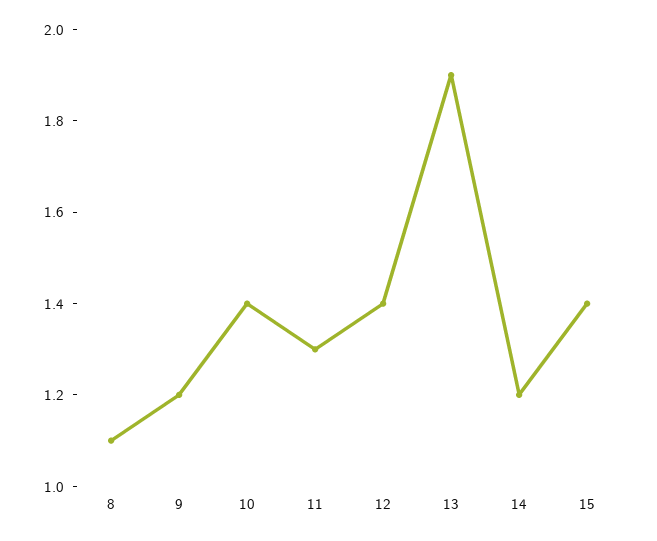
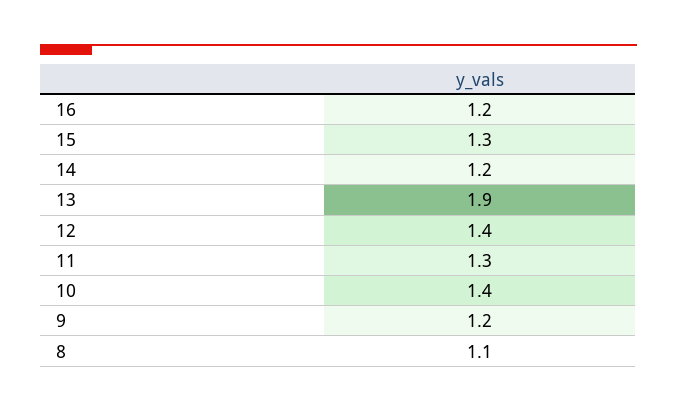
15: 1.4 -> 1.3
16: none -> 1.2

